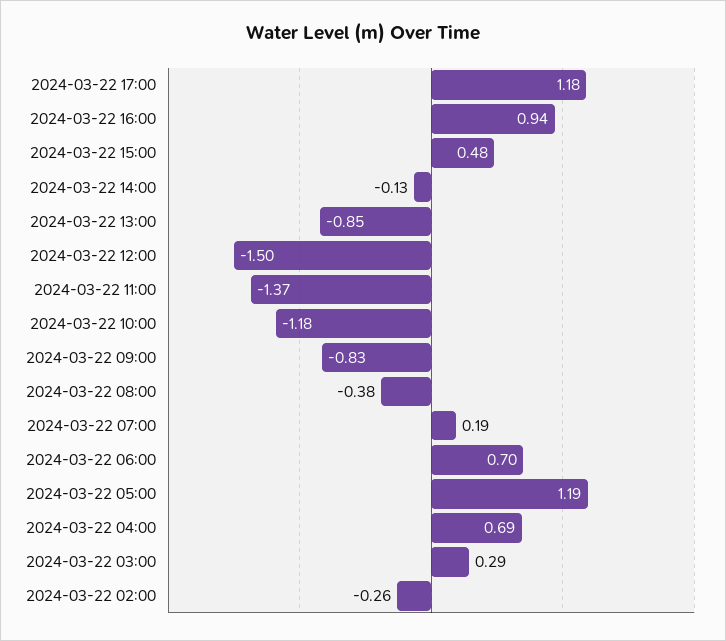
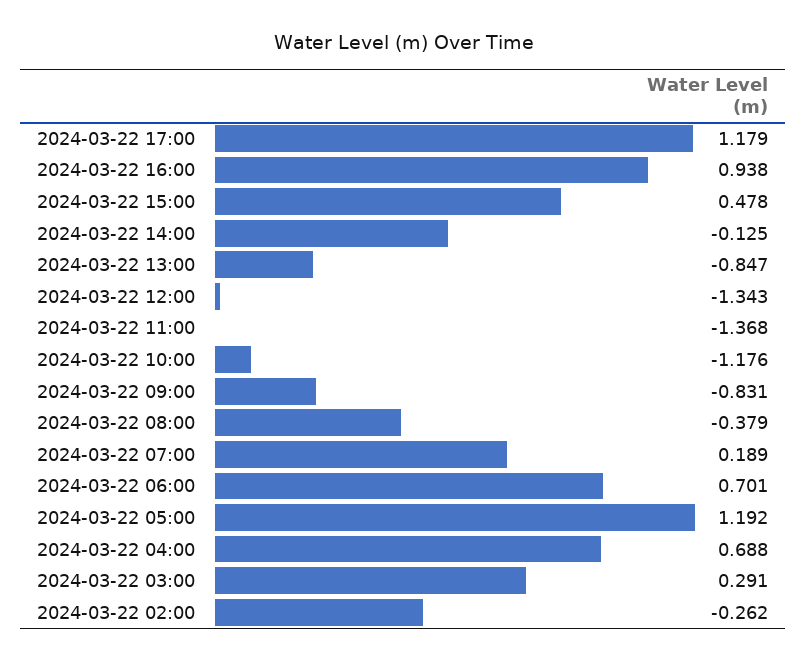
2024-03-22 12:00: -1.5 -> -1.343

